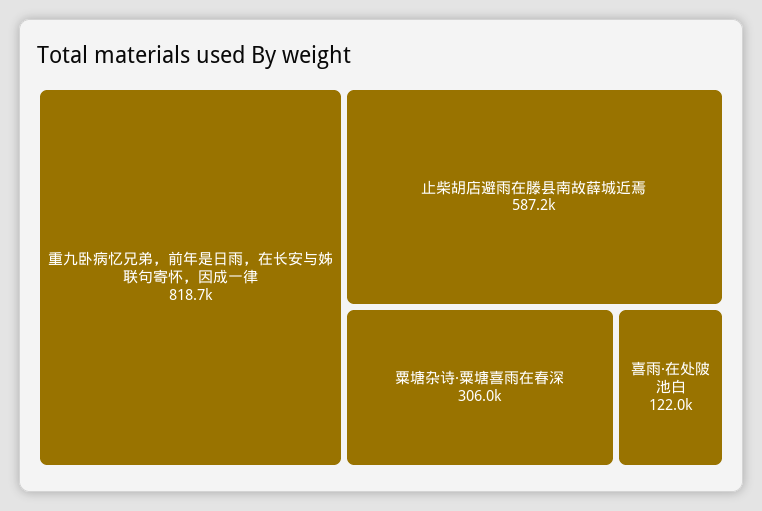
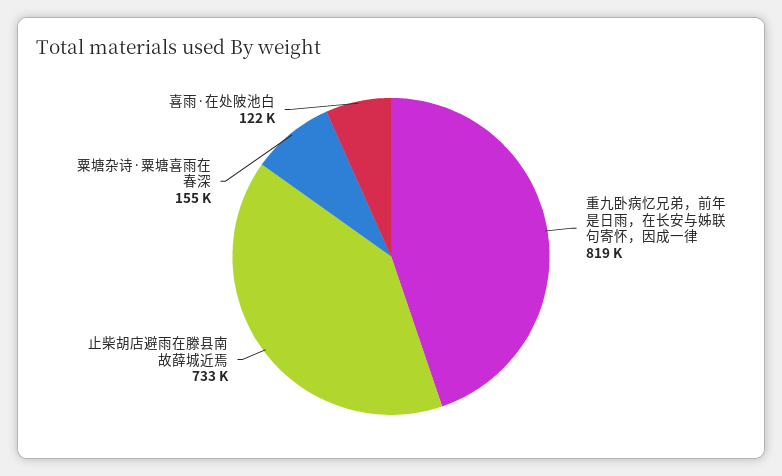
止柴胡店避雨在滕县南故薛城近焉: 587200 -> 733000
粟塘杂诗·粟塘喜雨在春深: 306000 -> 155000

